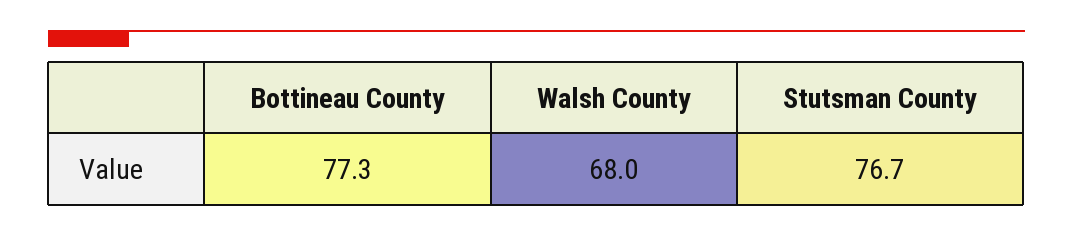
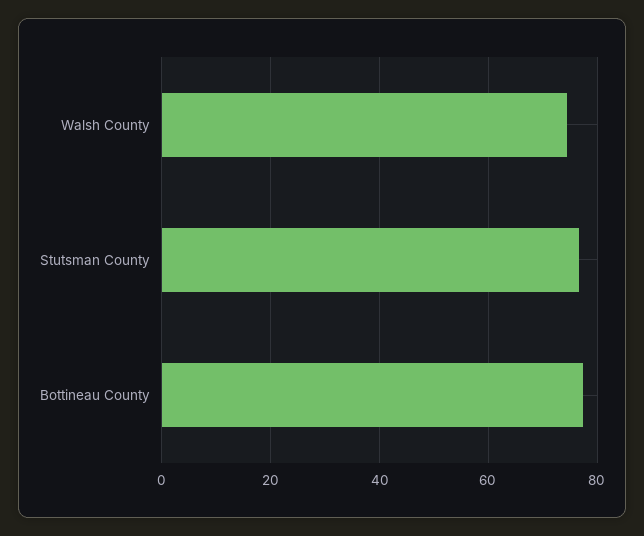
Walsh County: 68 -> 74

